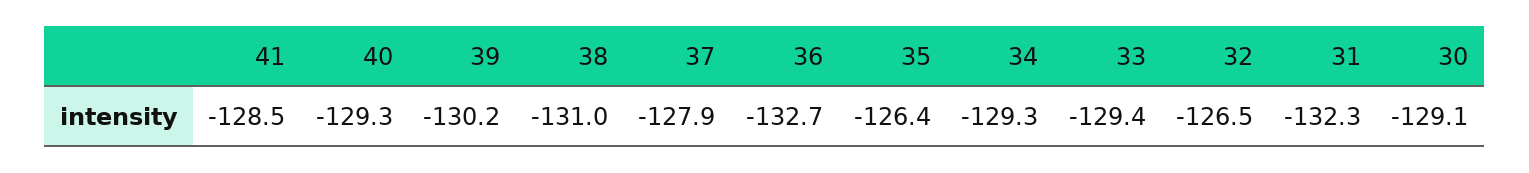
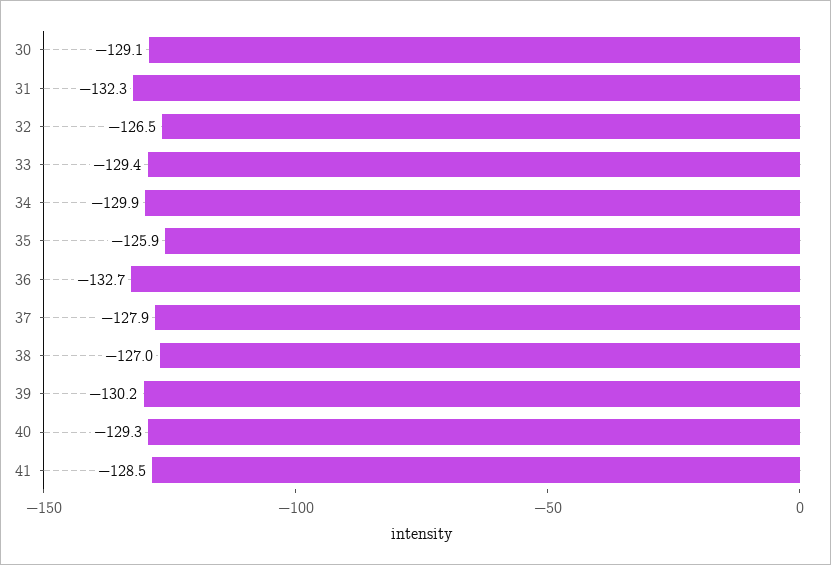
38: -131 -> -127
35: -126.4 -> -125.9
34: -129.3 -> -129.9

